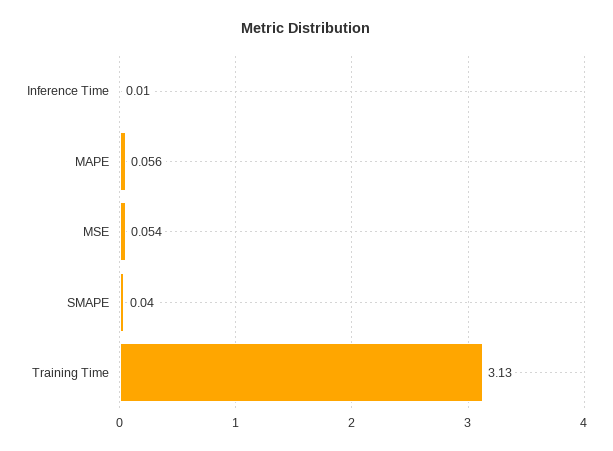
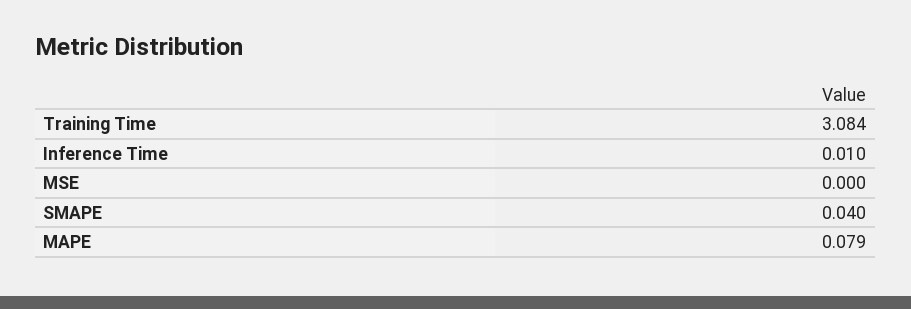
MAPE: 0.056 -> 0.079
MSE: 0.054 -> 0
Training Time: 3.13 -> 3.084

